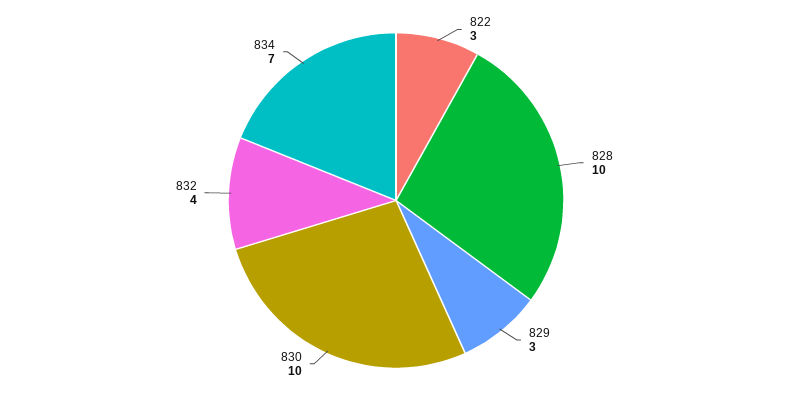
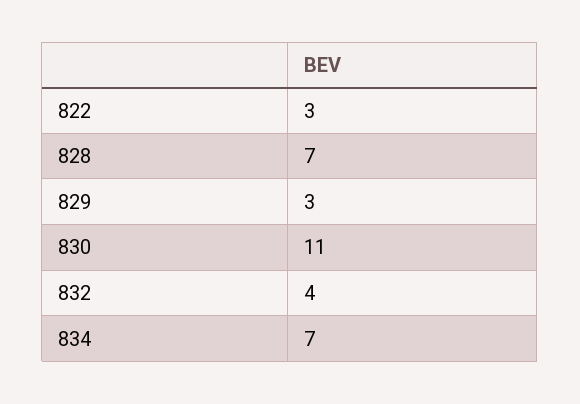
828: 10 -> 7
830: 10 -> 11

